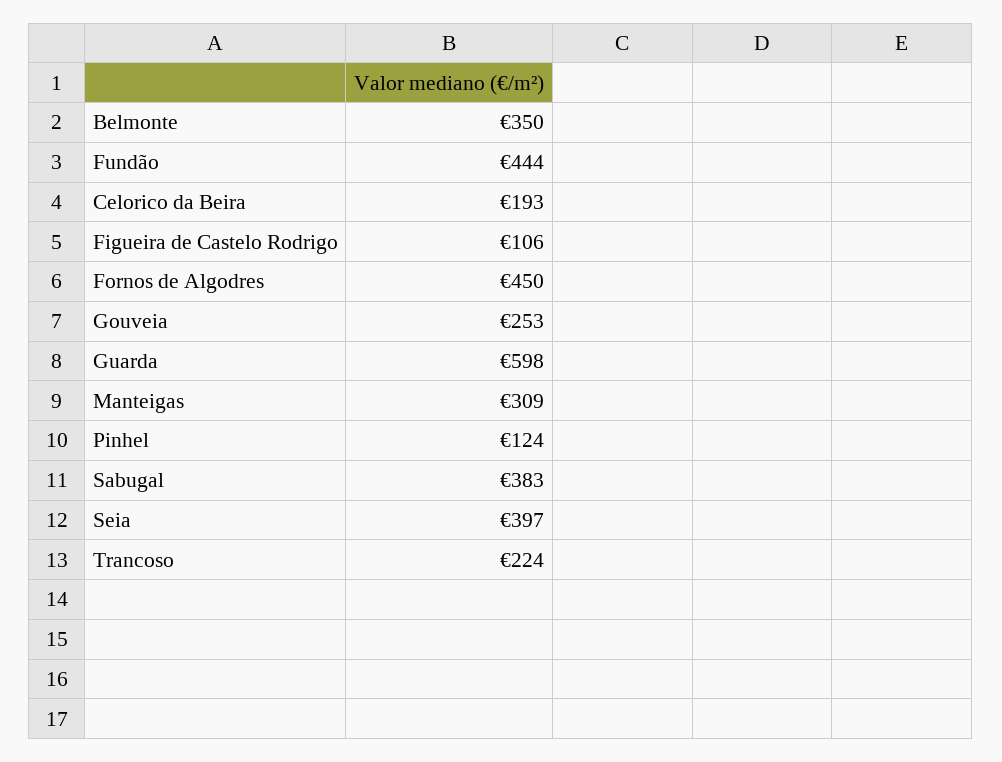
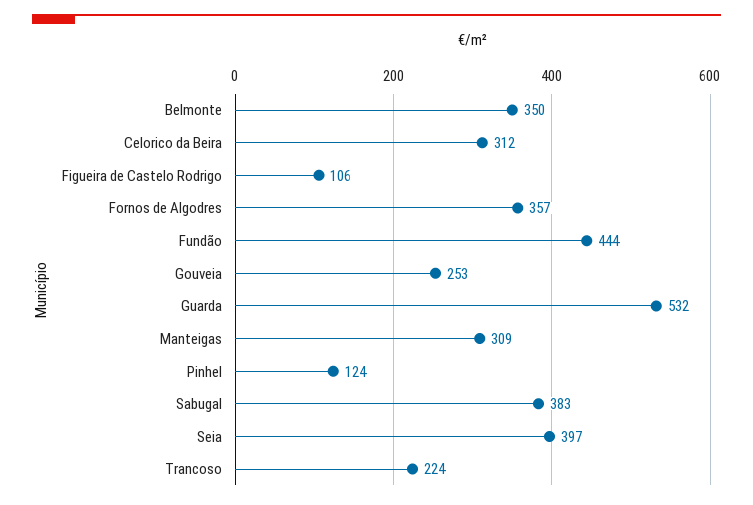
Celorico da Beira: 193 -> 312
Fornos de Algodres: 450 -> 357
Guarda: 598 -> 532

